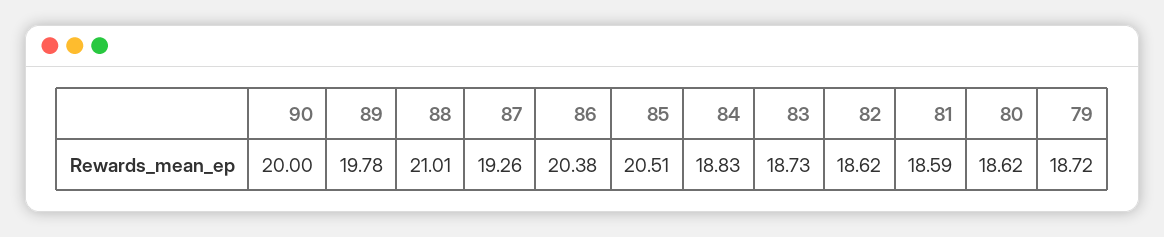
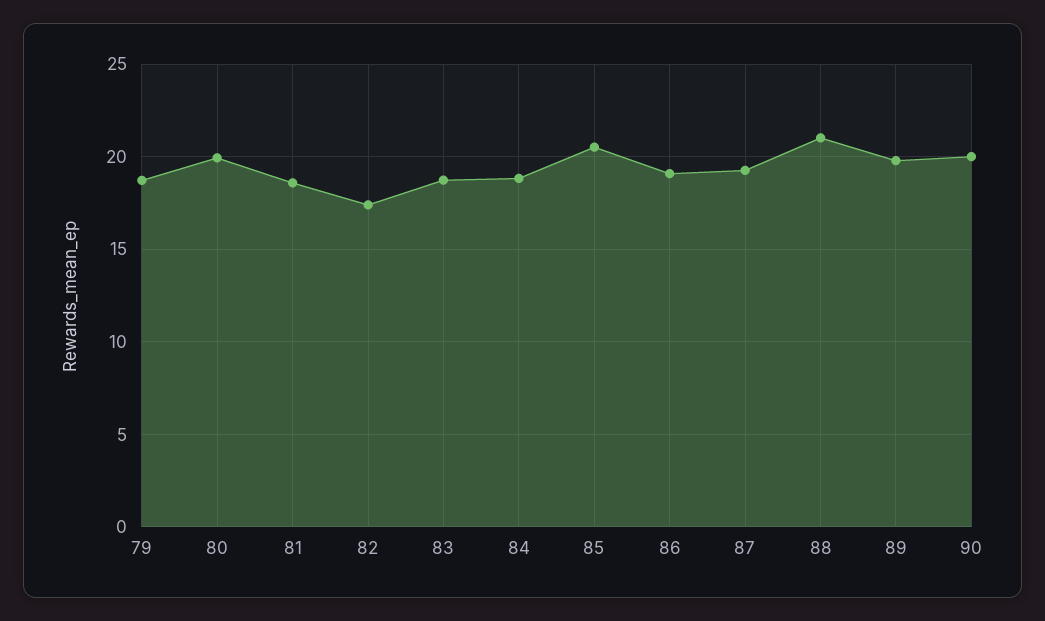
86: 20.38 -> 19
82: 18.62 -> 17.5
80: 18.62 -> 20

